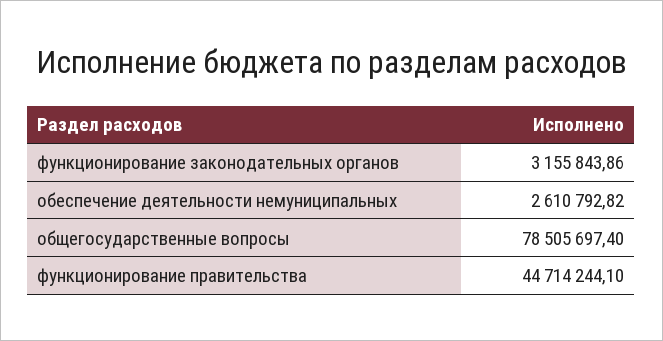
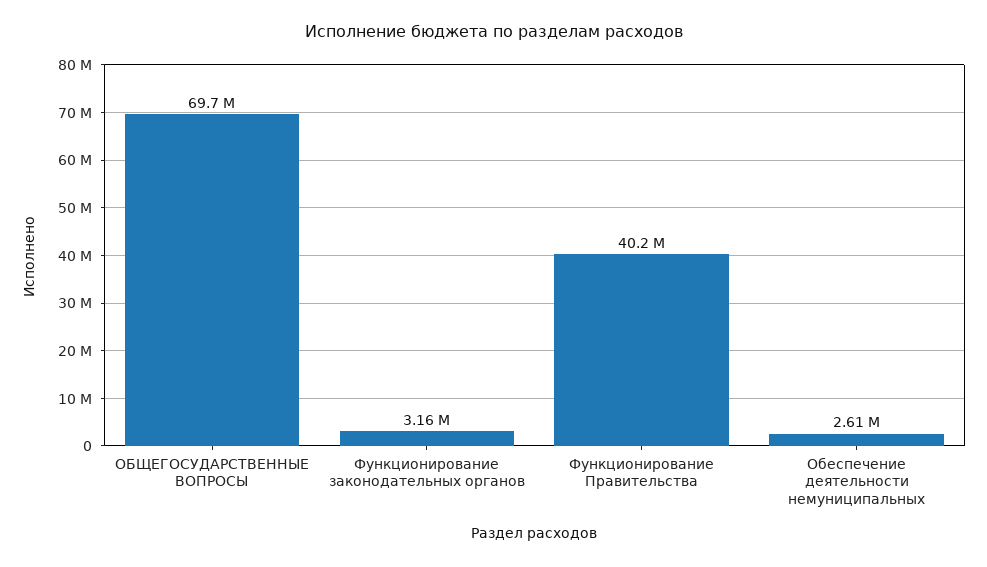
общегосударственные вопросы: 78505697.4 -> 69700000
функционирование правительства: 44714244.1 -> 40200000

